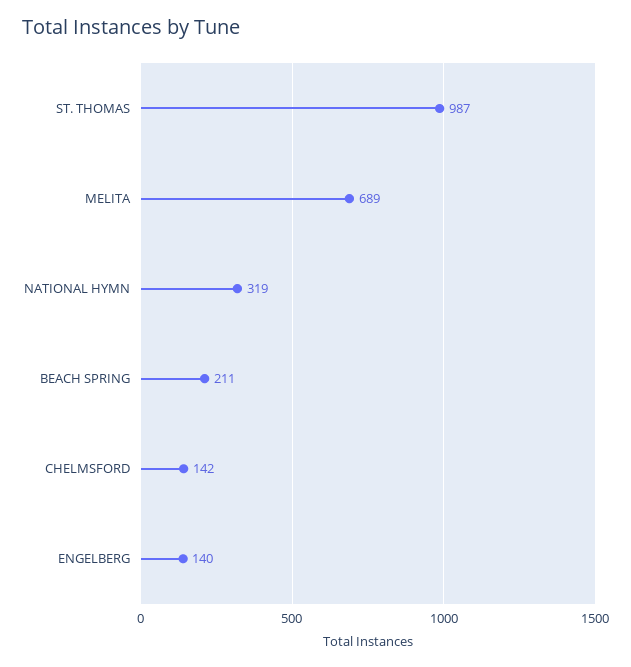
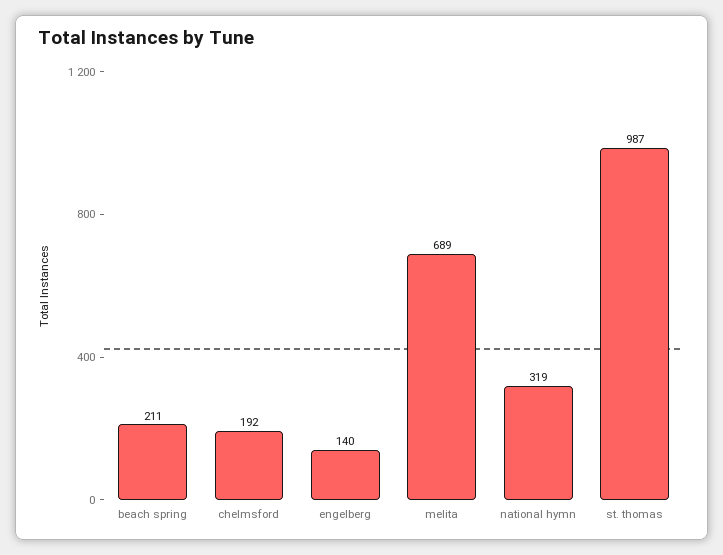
CHELMSFORD: 142 -> 192

